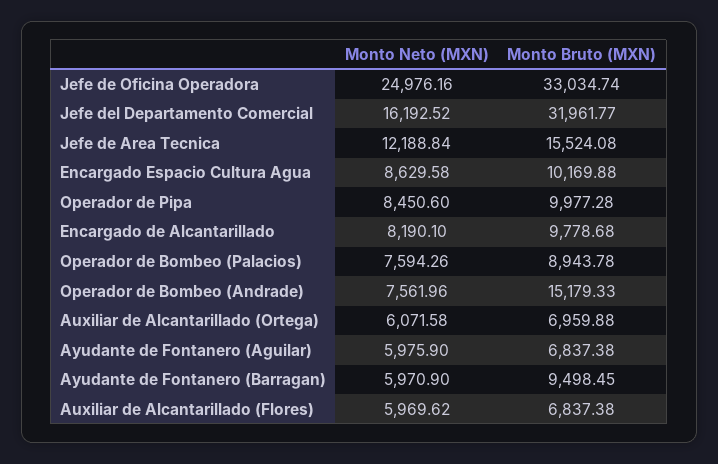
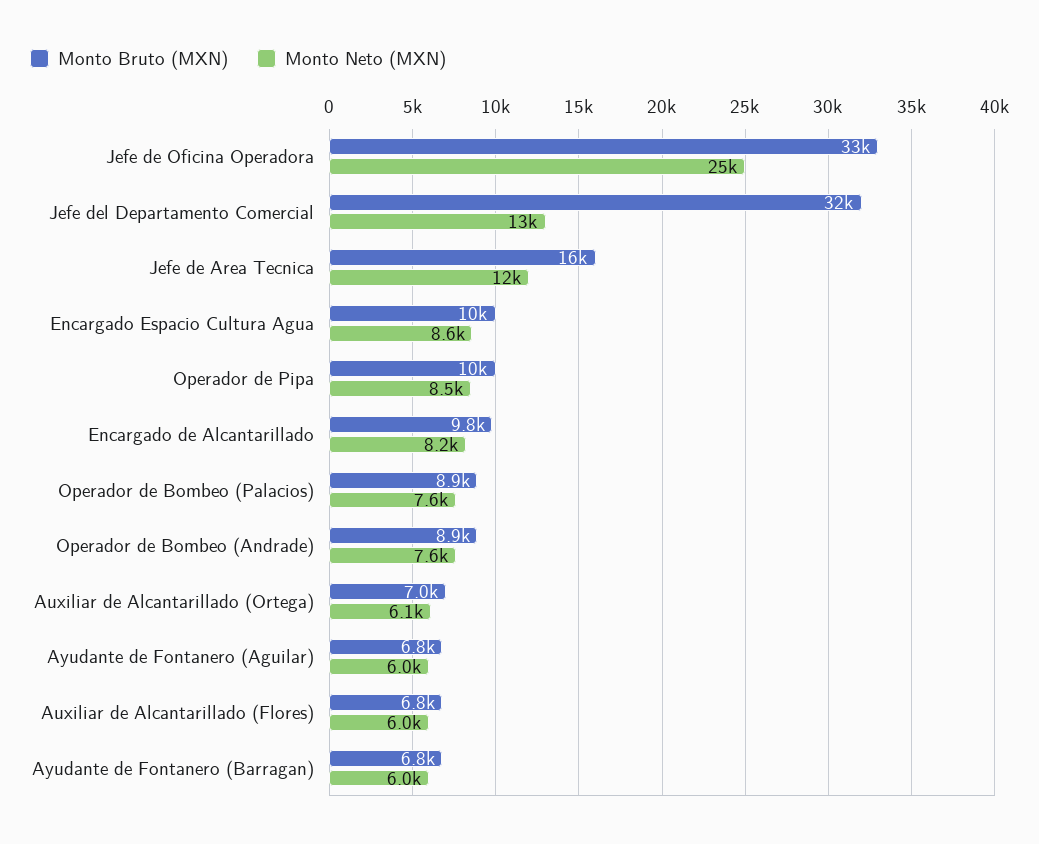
Monto Neto (MXN), Jefe del Departamento Comercial: 16192.52 -> 13000
Monto Bruto (MXN), Operador de Bombeo (Andrade): 15179.33 -> 8900
Monto Bruto (MXN), Ayudante de Fontanero (Barragan): 9498.45 -> 6800

